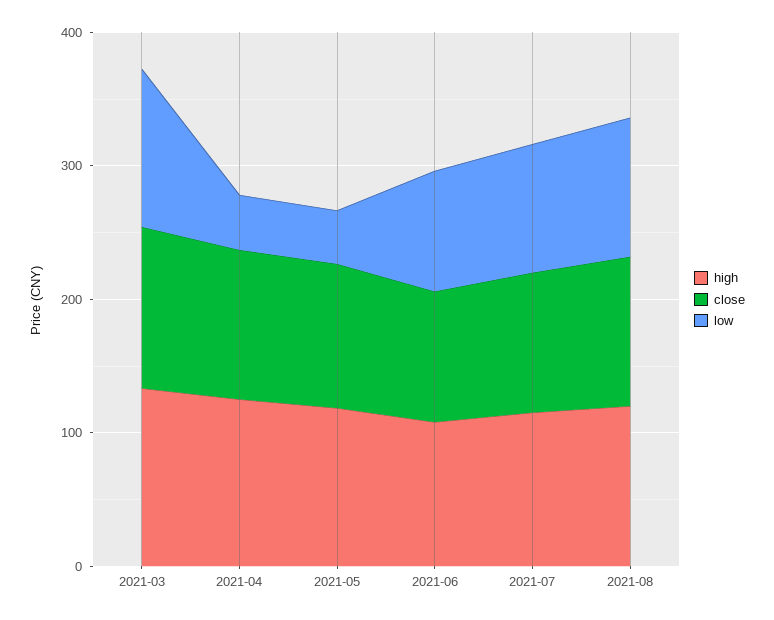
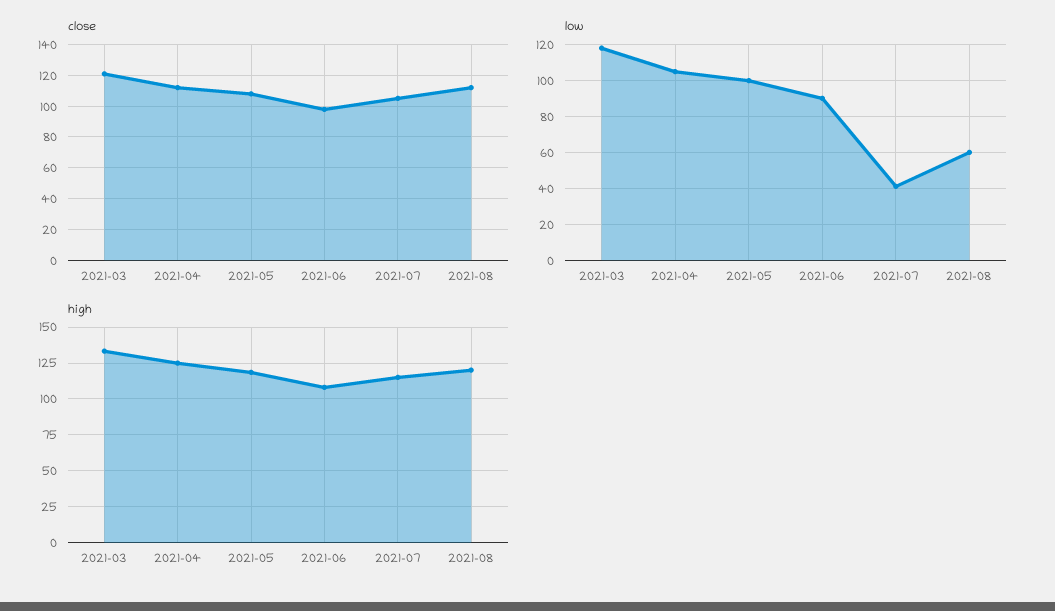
low, 2021-04: 40 -> 105
low, 2021-05: 40 -> 100
low, 2021-07: 100 -> 40
low, 2021-08: 100 -> 60

